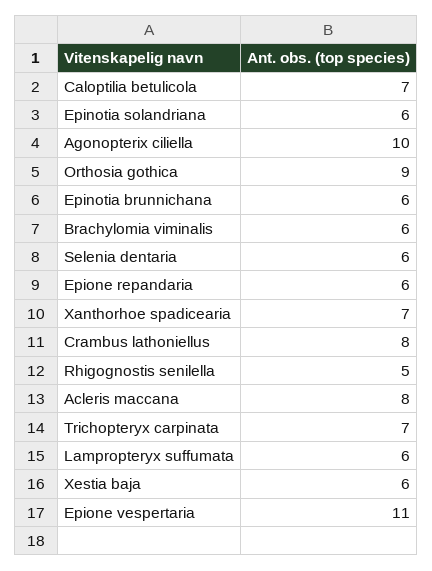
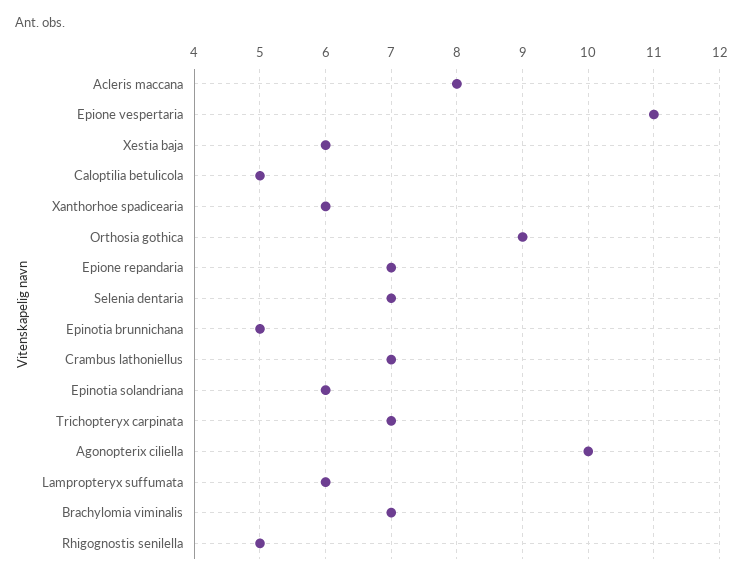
Caloptilia betulicola: 7 -> 5
Epinotia brunnichana: 6 -> 5
Brachylomia viminalis: 6 -> 7
Selenia dentaria: 6 -> 7
Epione repandaria: 6 -> 7
Xanthorhoe spadicearia: 7 -> 6
Crambus lathoniellus: 8 -> 7

